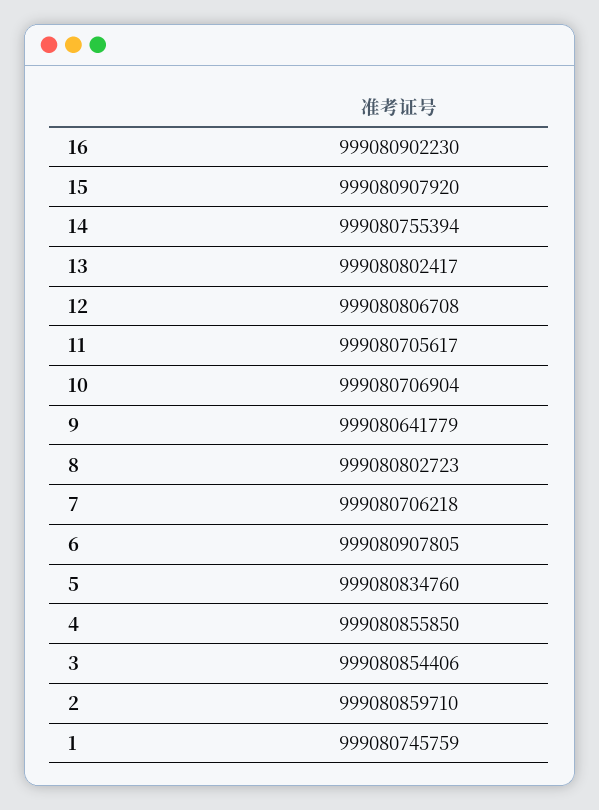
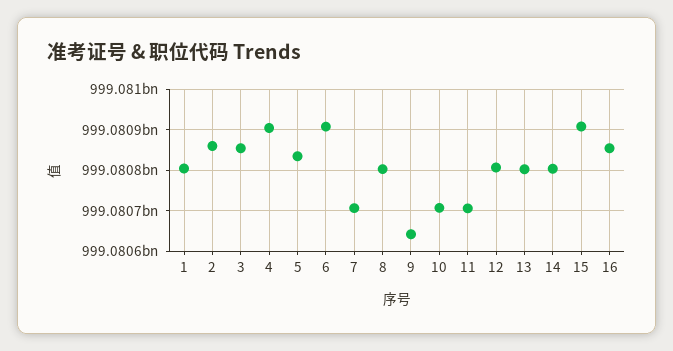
16: 999080902230 -> 999080860000
14: 999080755394 -> 999080800000
4: 999080855850 -> 999080900000
1: 999080745759 -> 999080800000

